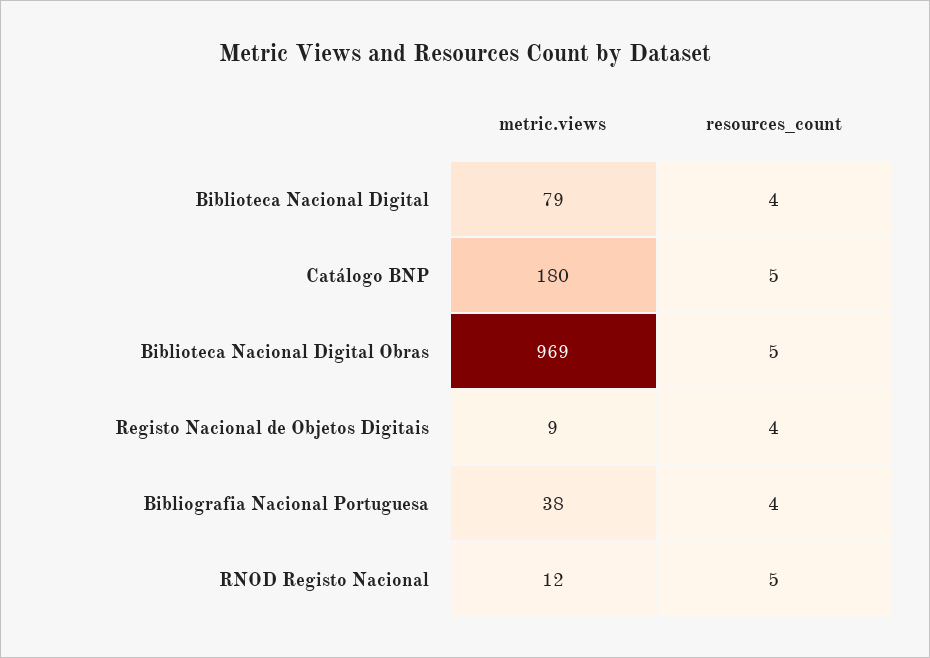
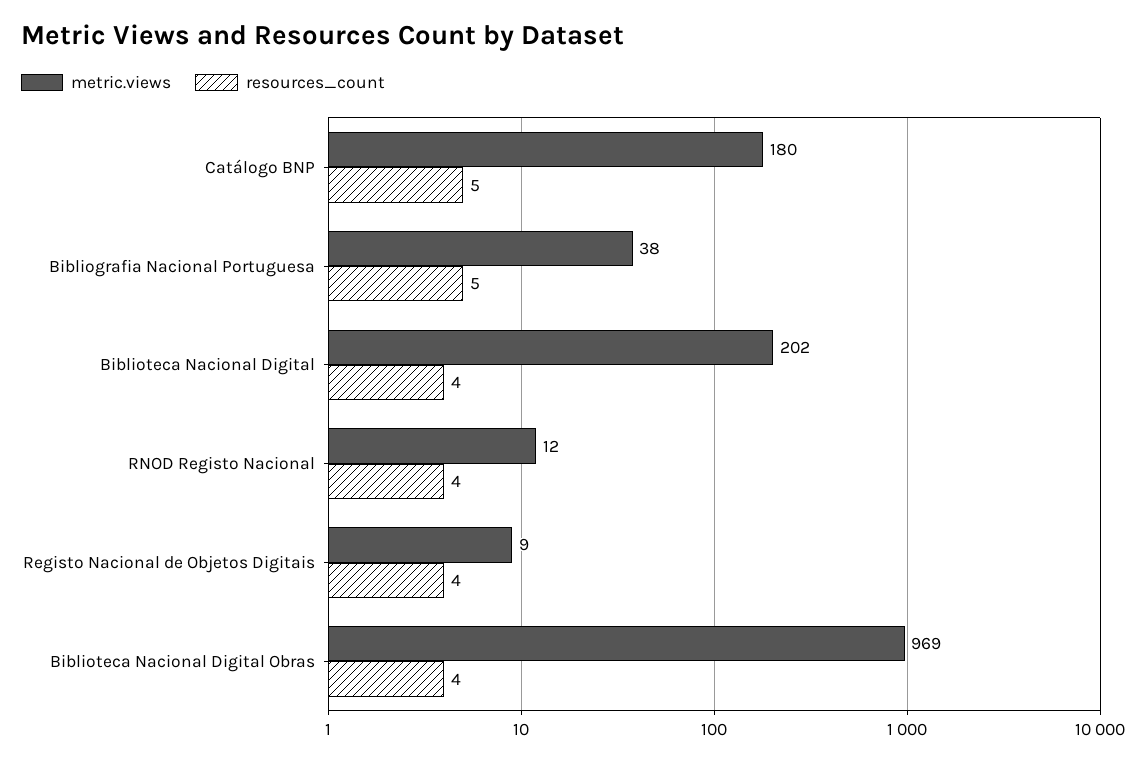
metric.views, Biblioteca Nacional Digital: 79 -> 202
resources_count, Biblioteca Nacional Digital Obras: 5 -> 4
resources_count, Bibliografia Nacional Portuguesa: 4 -> 5
resources_count, RNOD Registo Nacional: 5 -> 4

